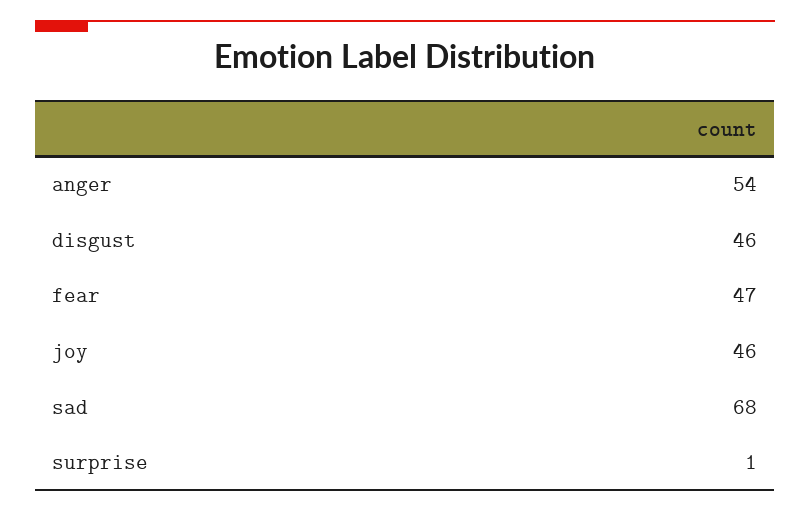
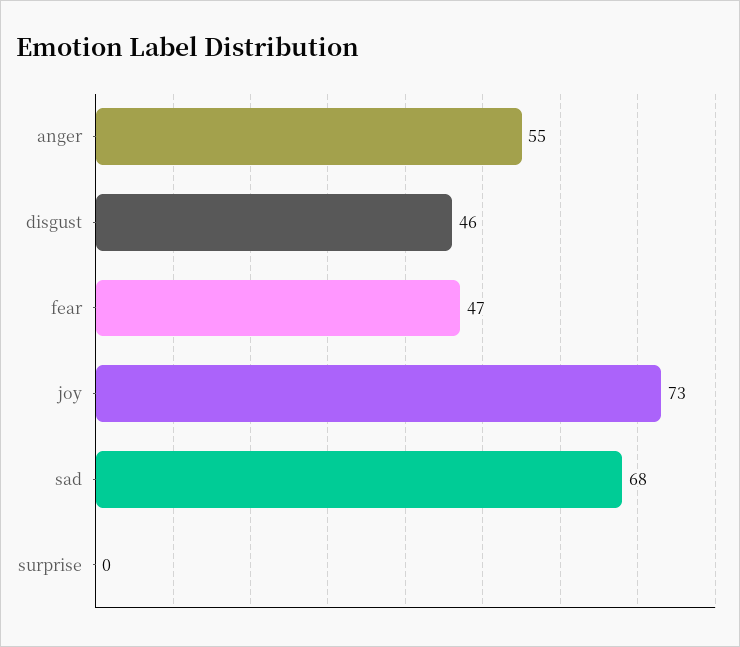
anger: 54 -> 55
joy: 46 -> 73
surprise: 1 -> 0

